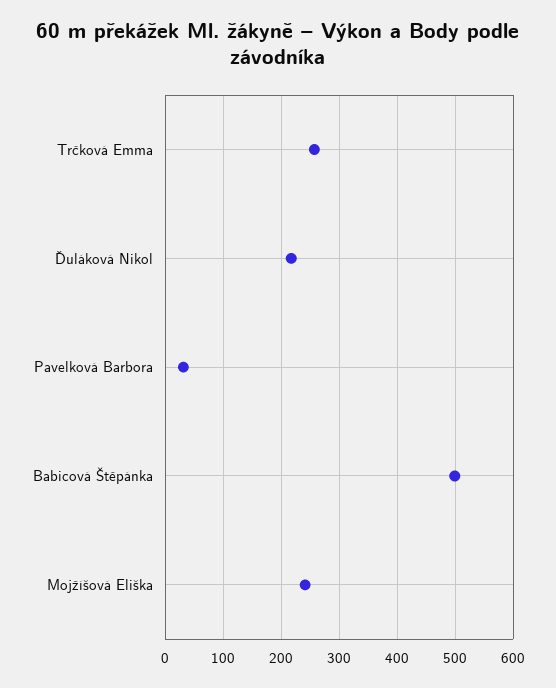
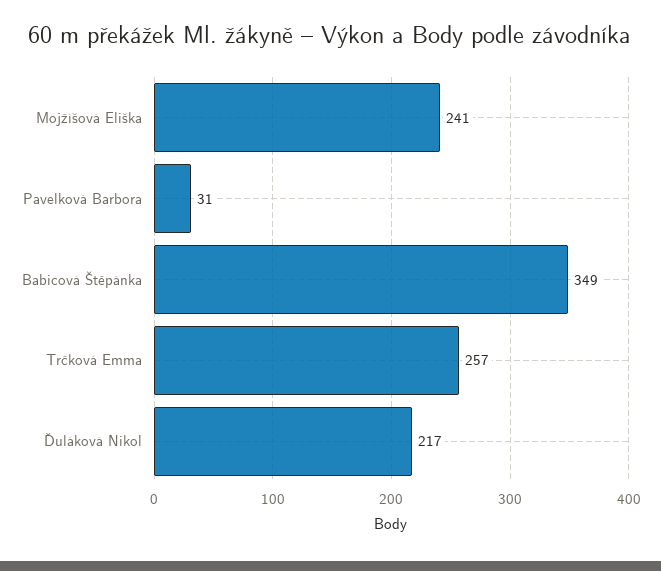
Babicová Štěpánka: 500 -> 349

